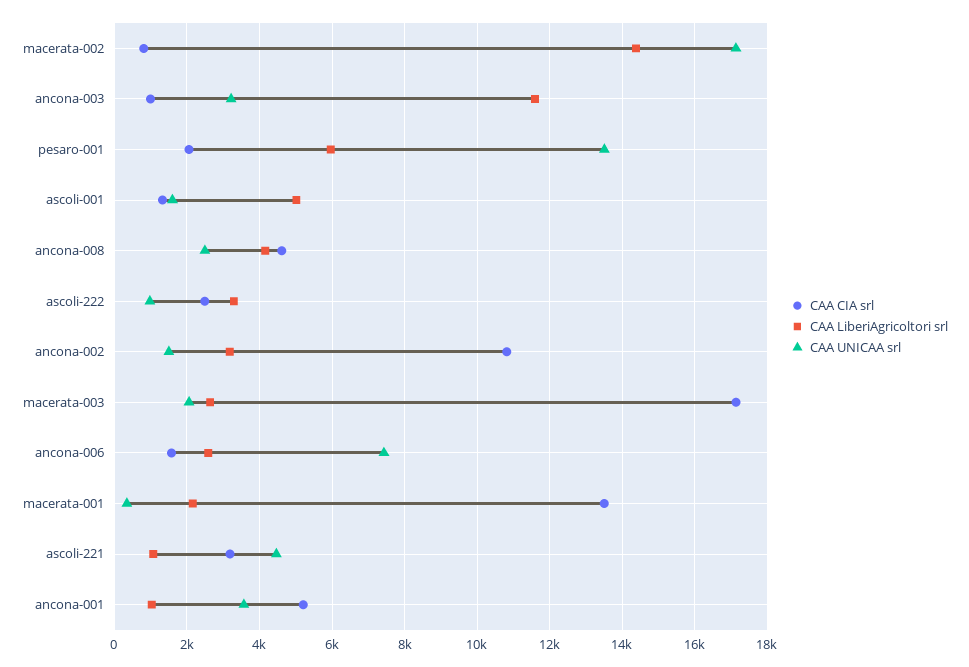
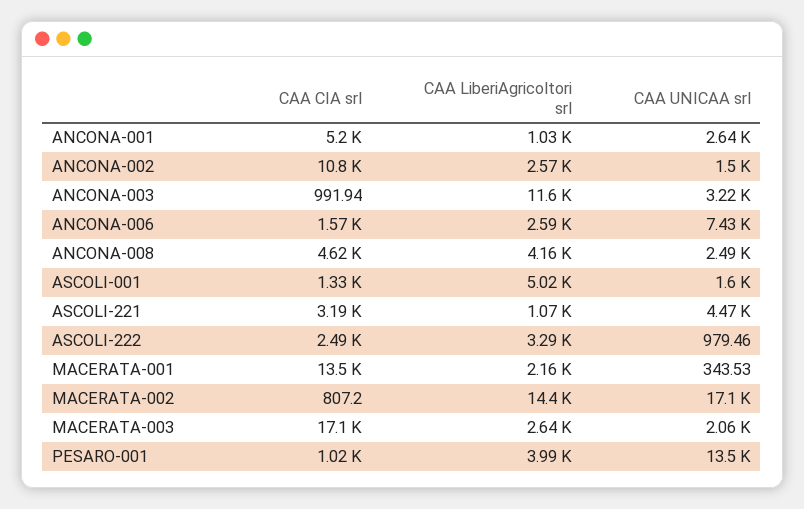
CAA CIA srl, pesaro-001: 2000 -> 1020
CAA LiberiAgricoltori srl, pesaro-001: 6000 -> 3990
CAA LiberiAgricoltori srl, ancona-002: 3200 -> 2570
CAA UNICAA srl, ancona-001: 3600 -> 2640

